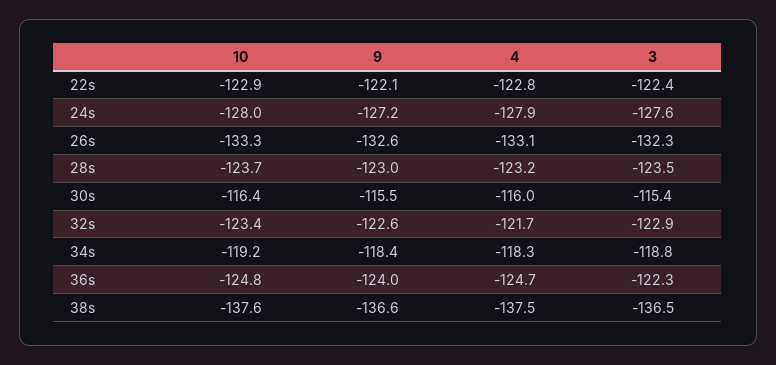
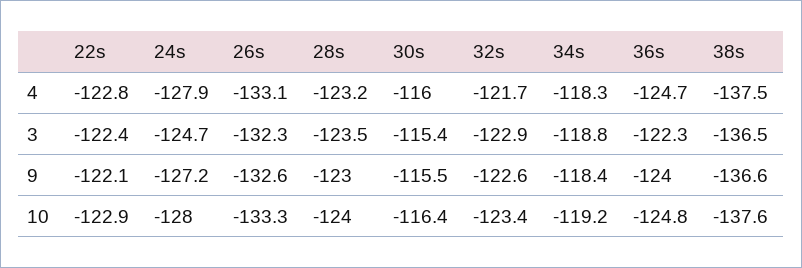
3, 24s: -127.6 -> -124.7
10, 28s: -123.7 -> -124

